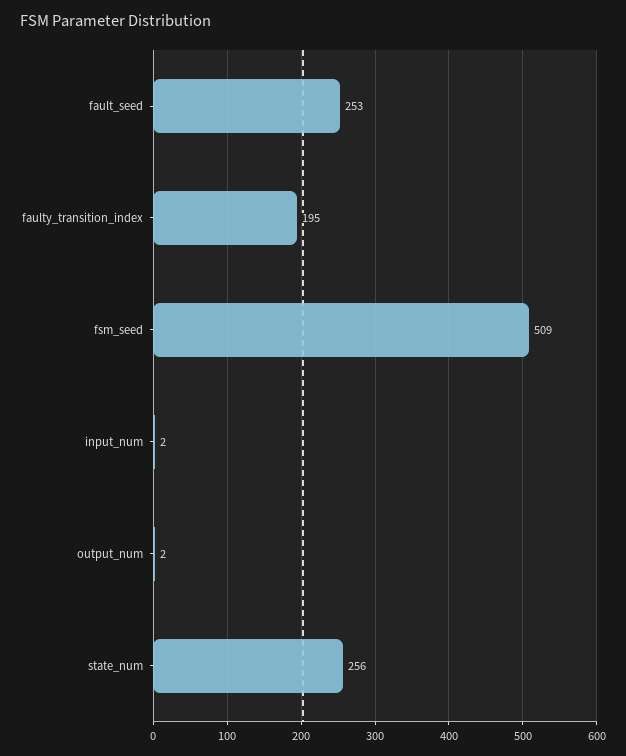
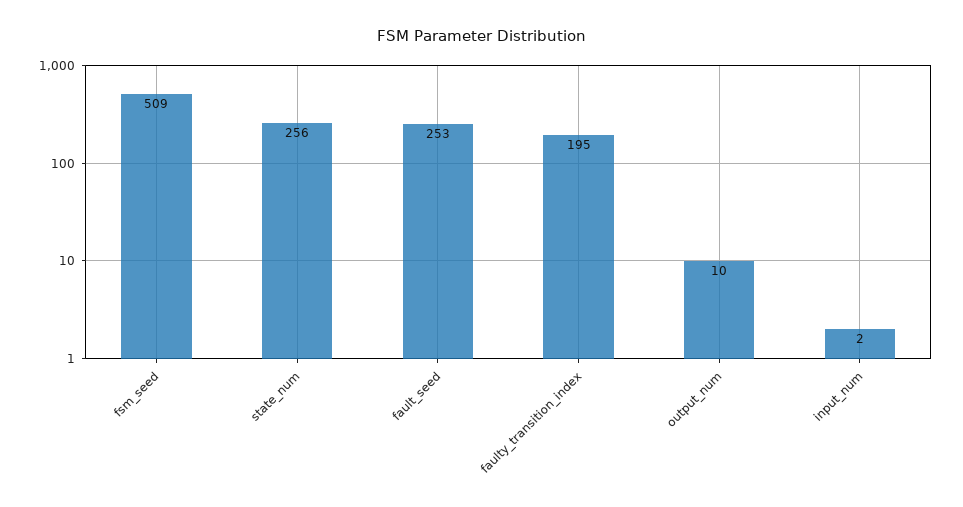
output_num: 2 -> 10

